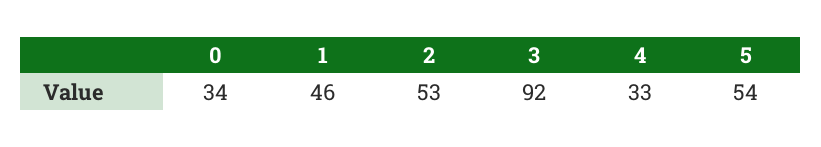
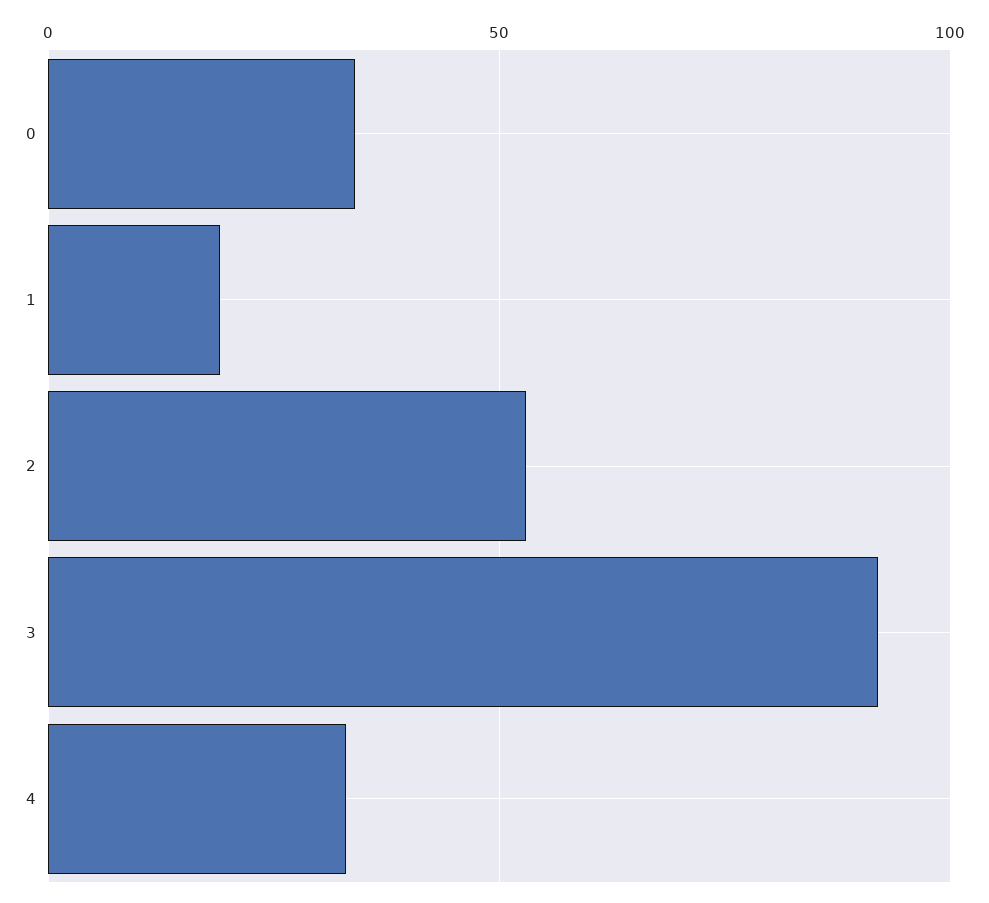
1: 46 -> 20
5: 54 -> none

